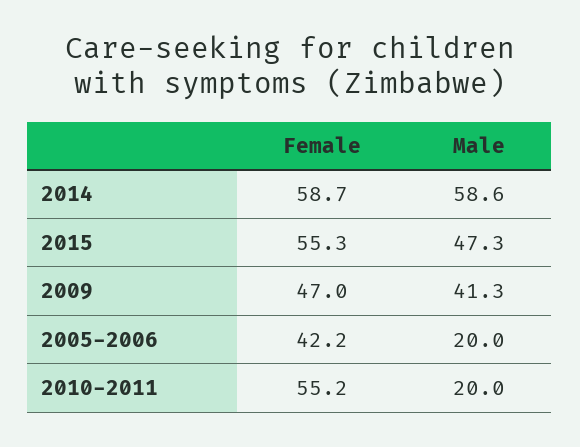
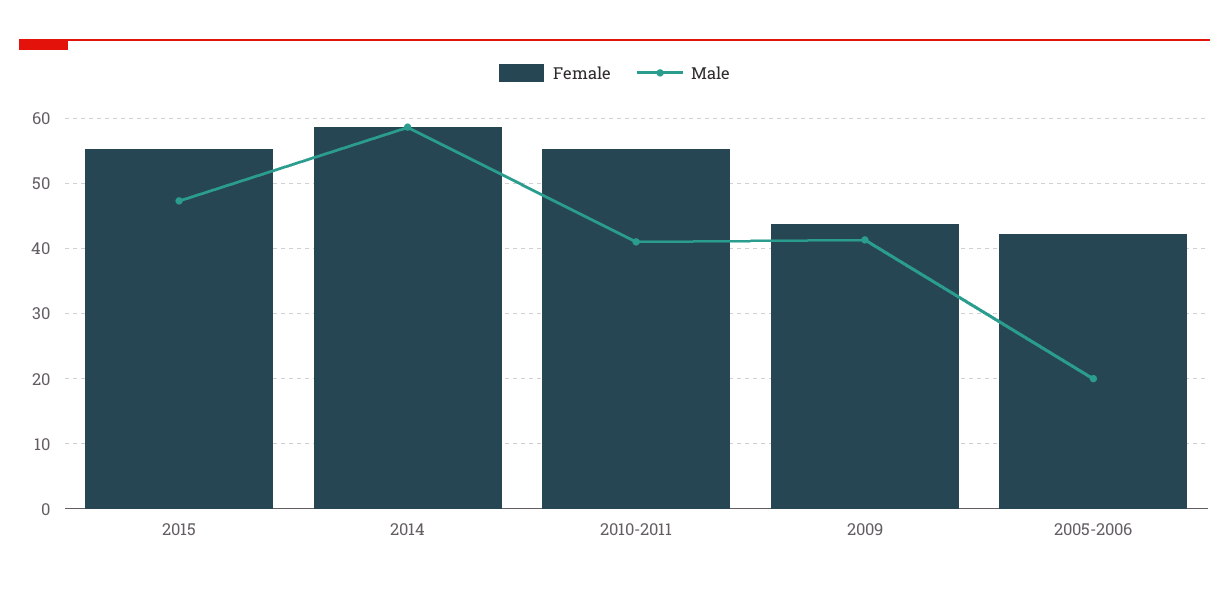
Female, 2009: 47 -> 44
Male, 2010-2011: 20 -> 41

